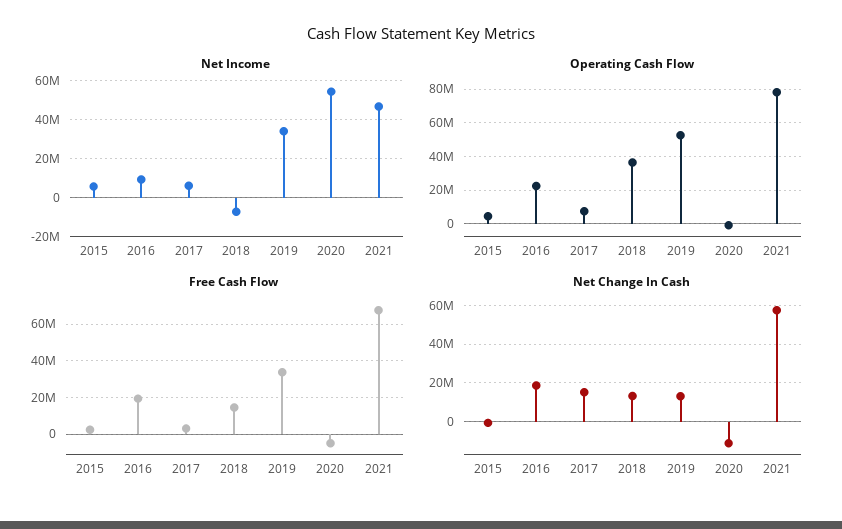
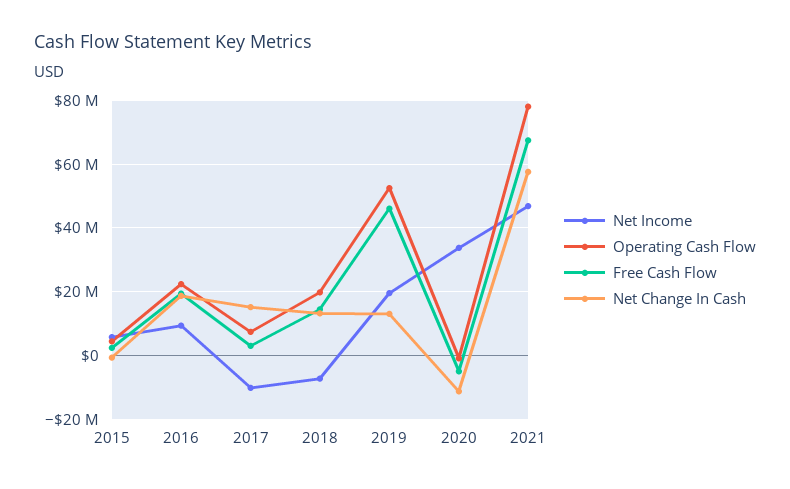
Net Income, 2017: 5000000 -> -10000000
Net Income, 2019: 35000000 -> 20000000
Net Income, 2020: 55000000 -> 34000000
Operating Cash Flow, 2018: 35000000 -> 20000000
Free Cash Flow, 2019: 35000000 -> 46000000

